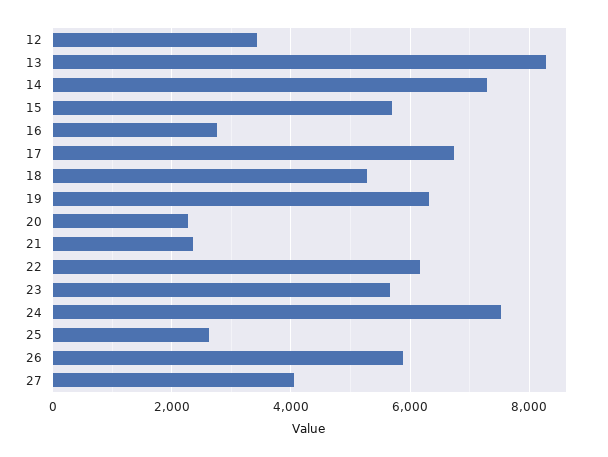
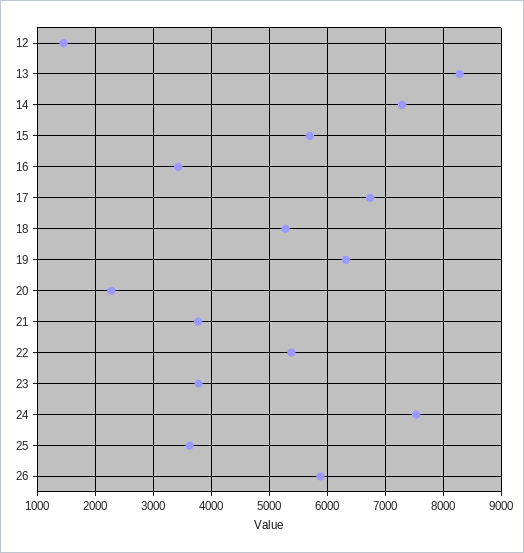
12: 3400 -> 1400
16: 2800 -> 3400
21: 2400 -> 3800
22: 6200 -> 5400
23: 5600 -> 3800
25: 2600 -> 3600
27: 4000 -> none

